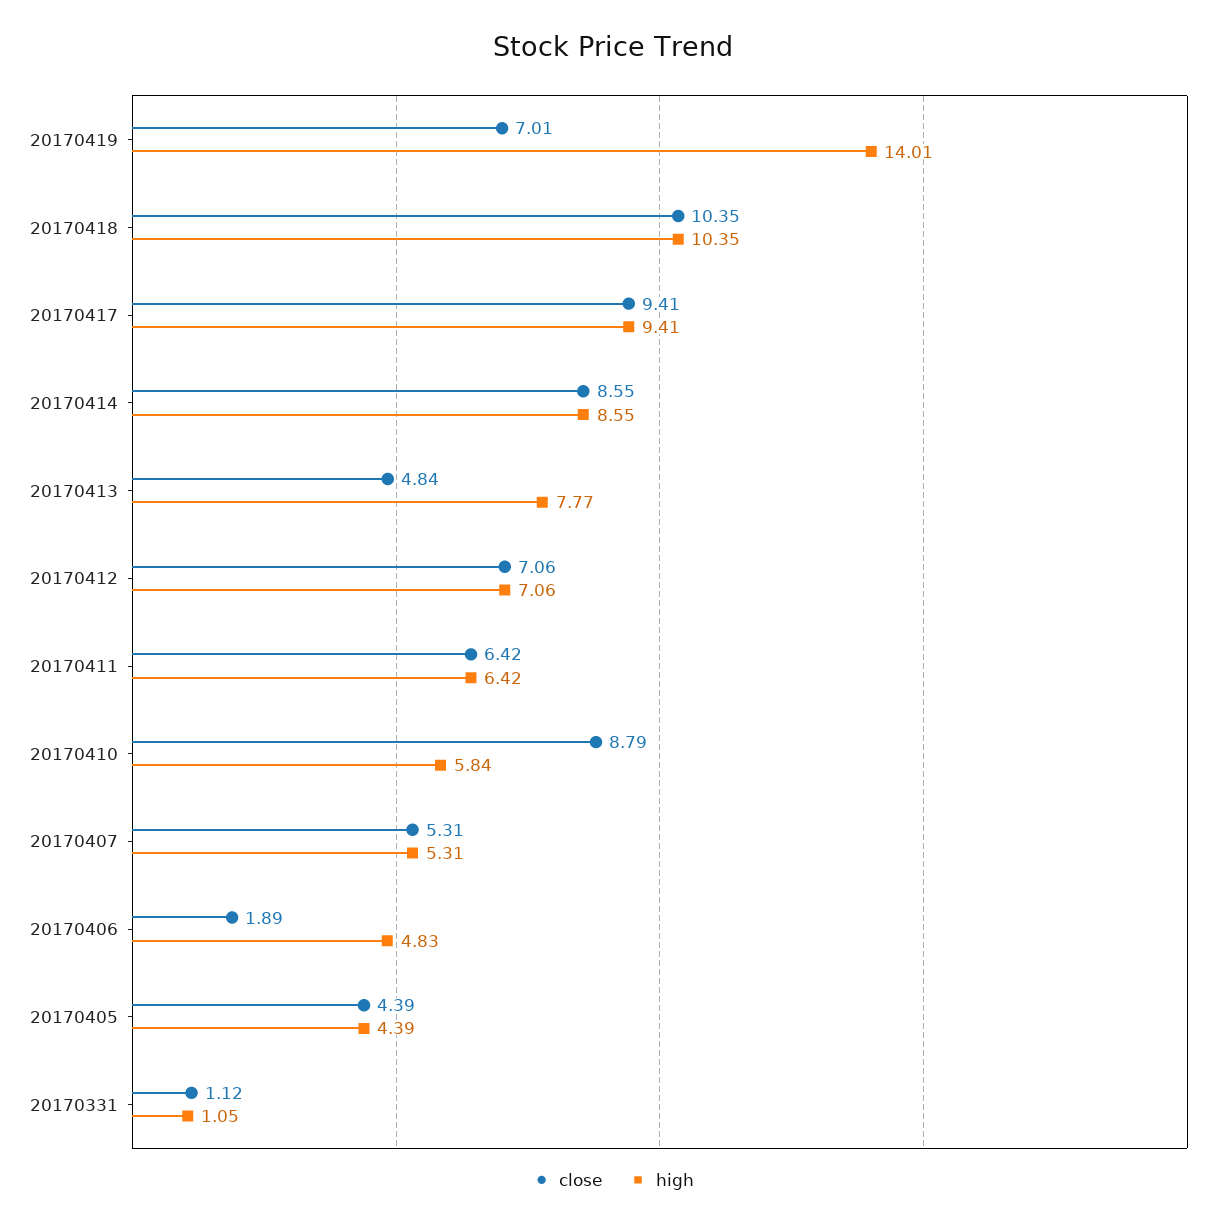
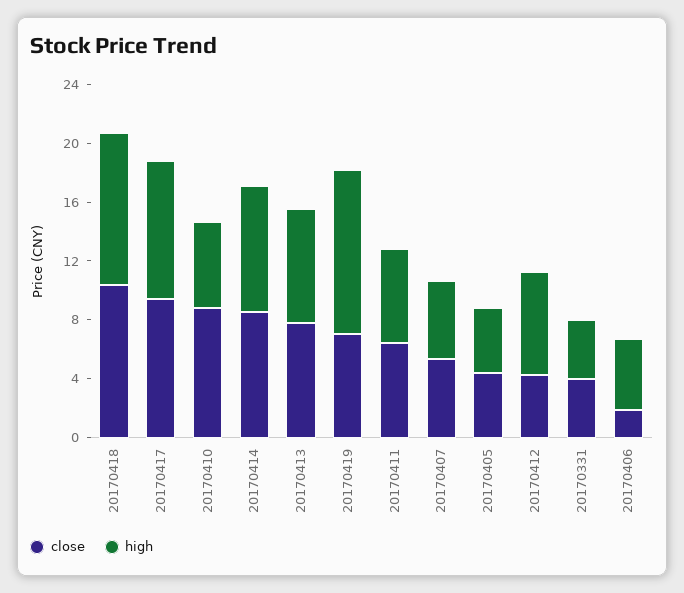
high, 20170419: 14.01 -> 11
close, 20170413: 4.84 -> 8
close, 20170412: 7.06 -> 4
close, 20170331: 1.12 -> 4
high, 20170331: 1.05 -> 4

